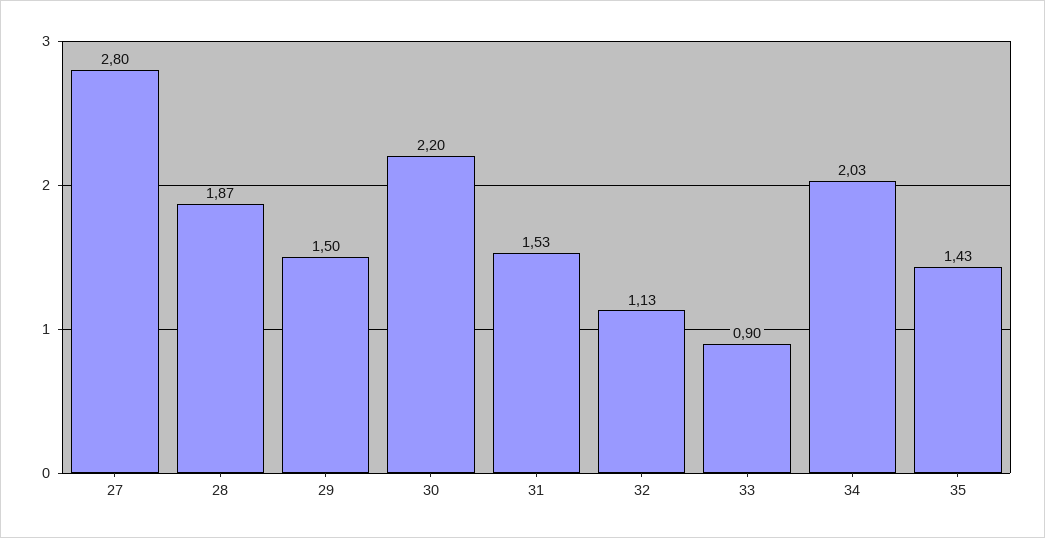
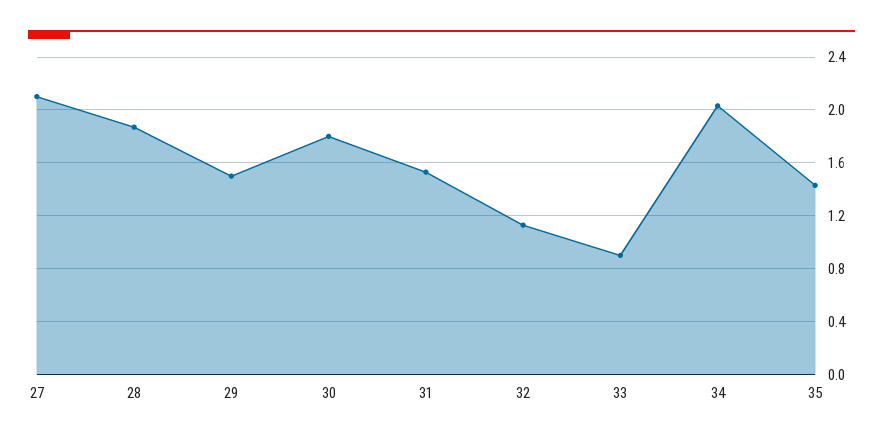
27: 2.8 -> 2.1
30: 2.2 -> 1.8

